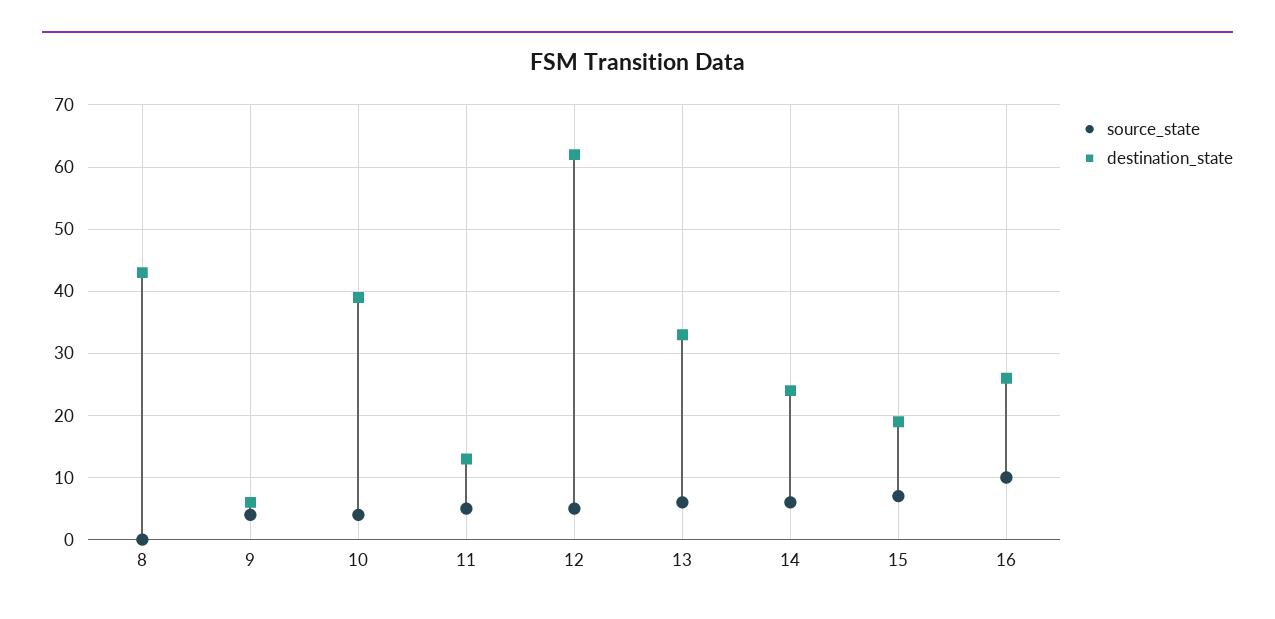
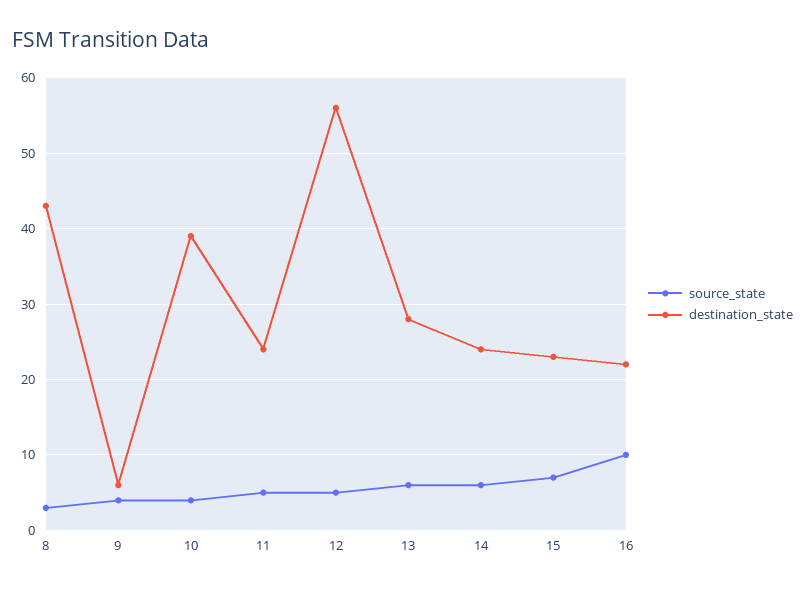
source_state, 8: 0 -> 3
destination_state, 11: 13 -> 24
destination_state, 12: 62 -> 56
destination_state, 13: 33 -> 28
destination_state, 15: 19 -> 23
destination_state, 16: 26 -> 22

